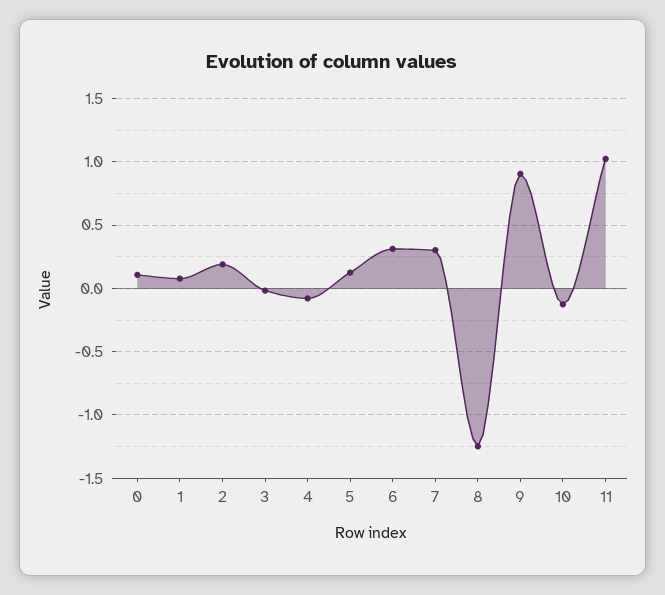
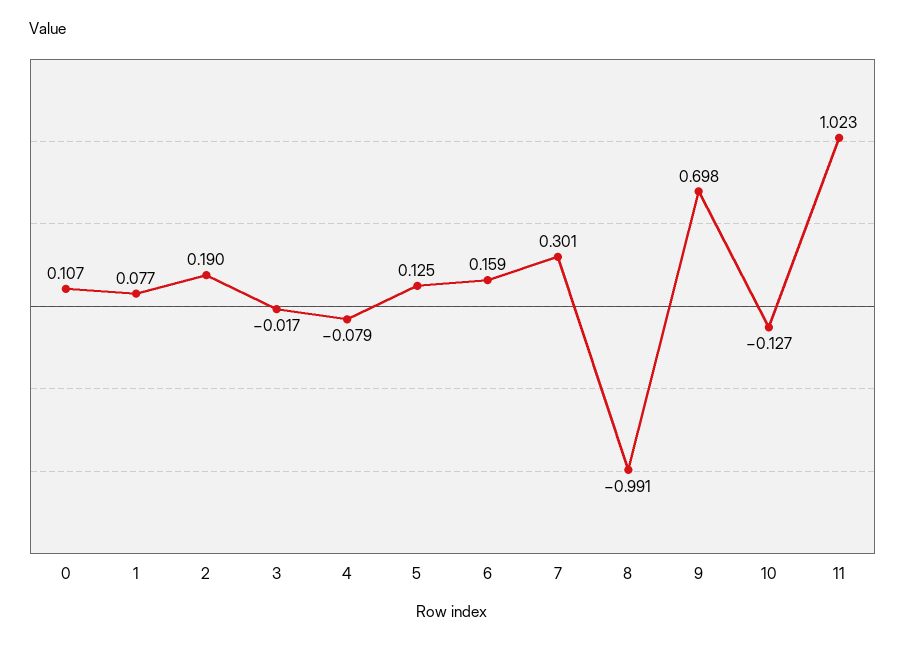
6: 0.3 -> 0.159
8: -1.25 -> -0.991
9: 0.9 -> 0.698

